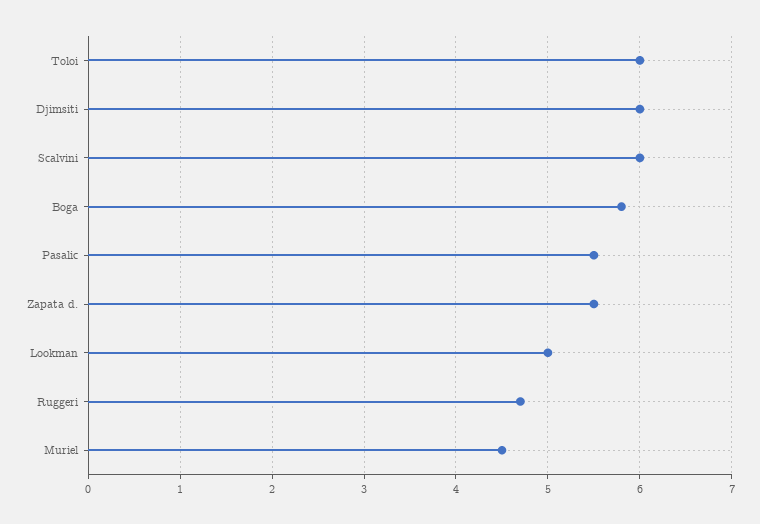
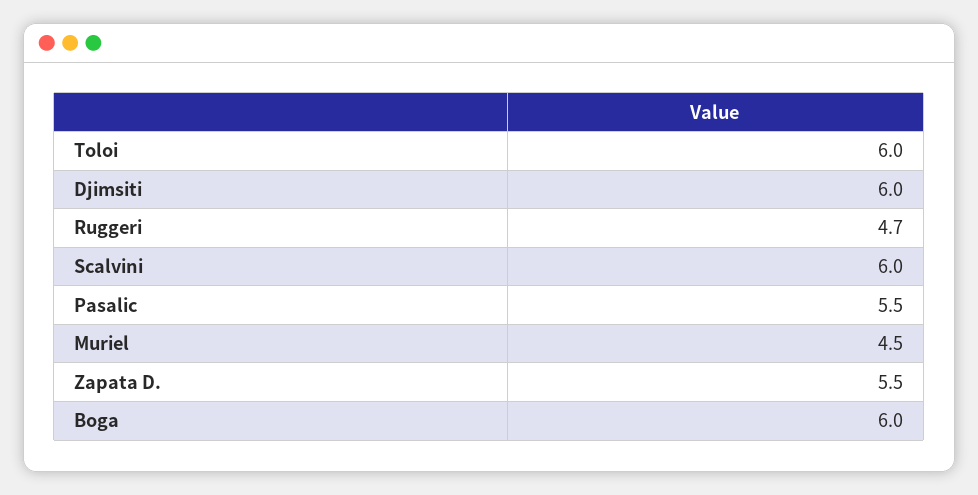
Boga: 5.8 -> 6
Lookman: 5 -> none

